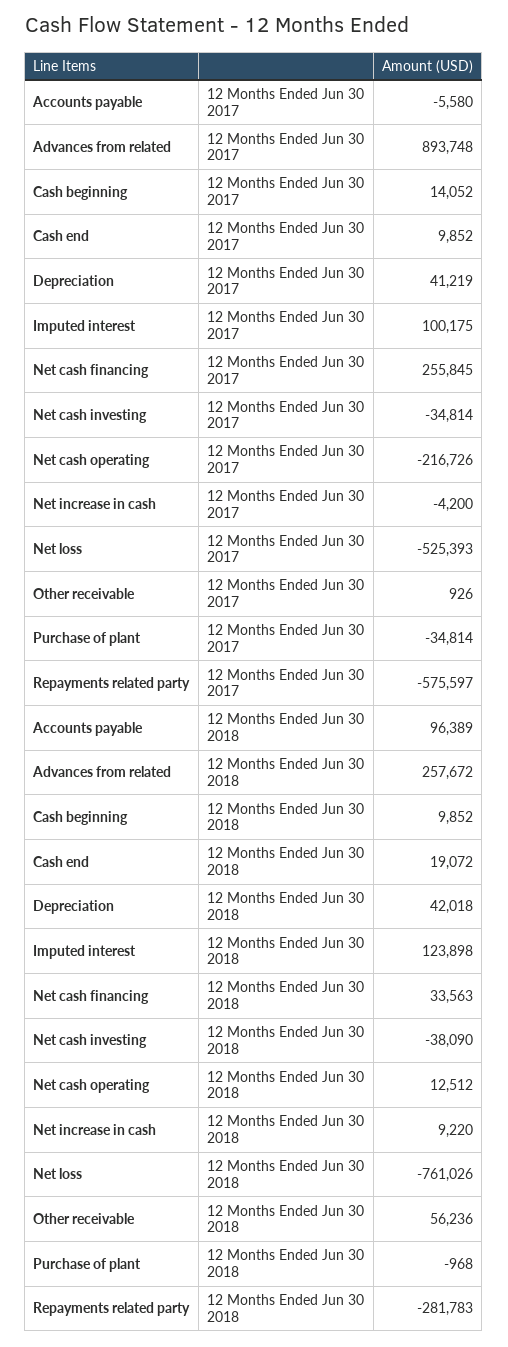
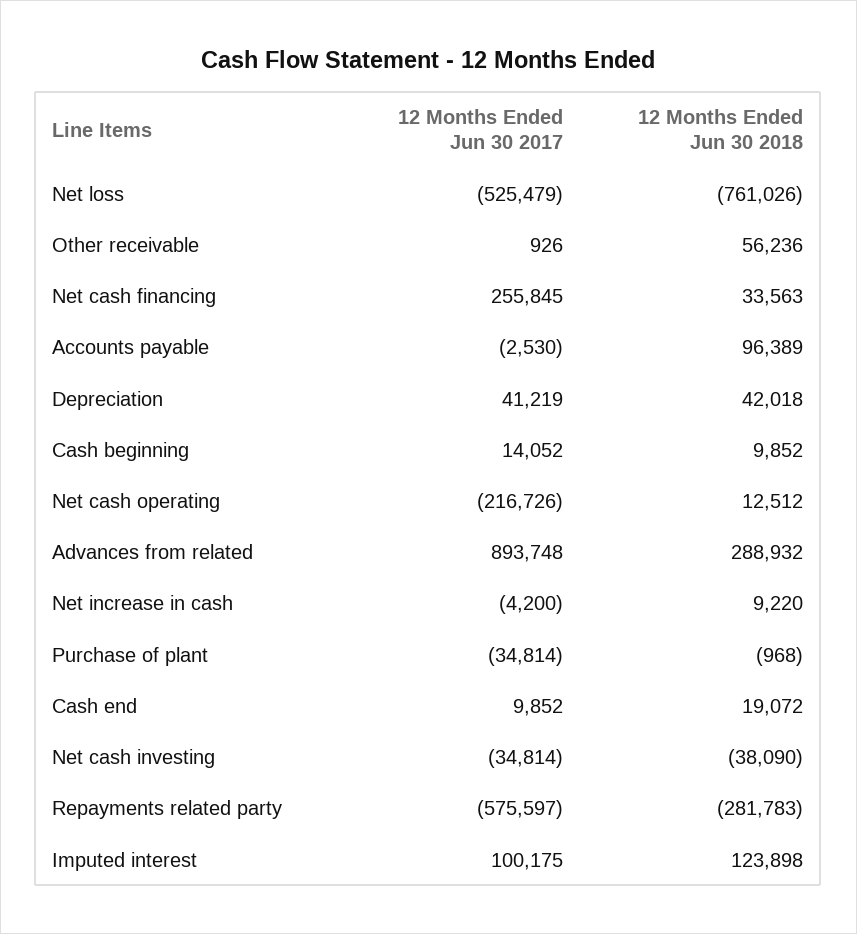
Accounts payable, 12 Months Ended Jun 30 2017: -5580 -> -2530
Net loss, 12 Months Ended Jun 30 2017: -525393 -> -525479
Advances from related, 12 Months Ended Jun 30 2018: 257672 -> 288932

